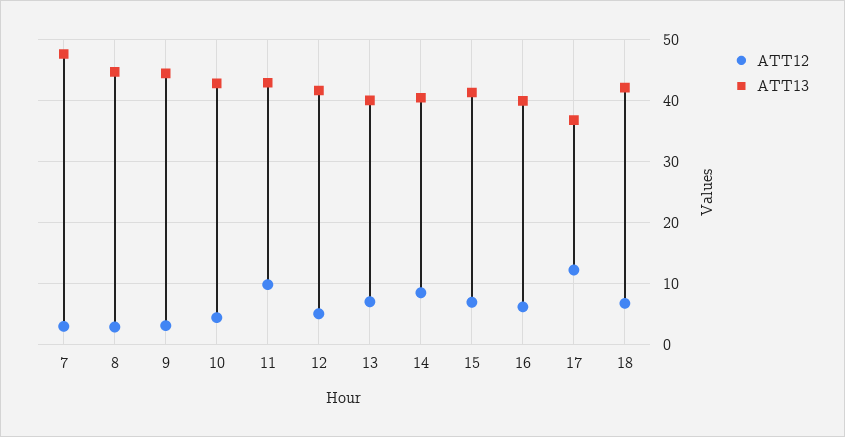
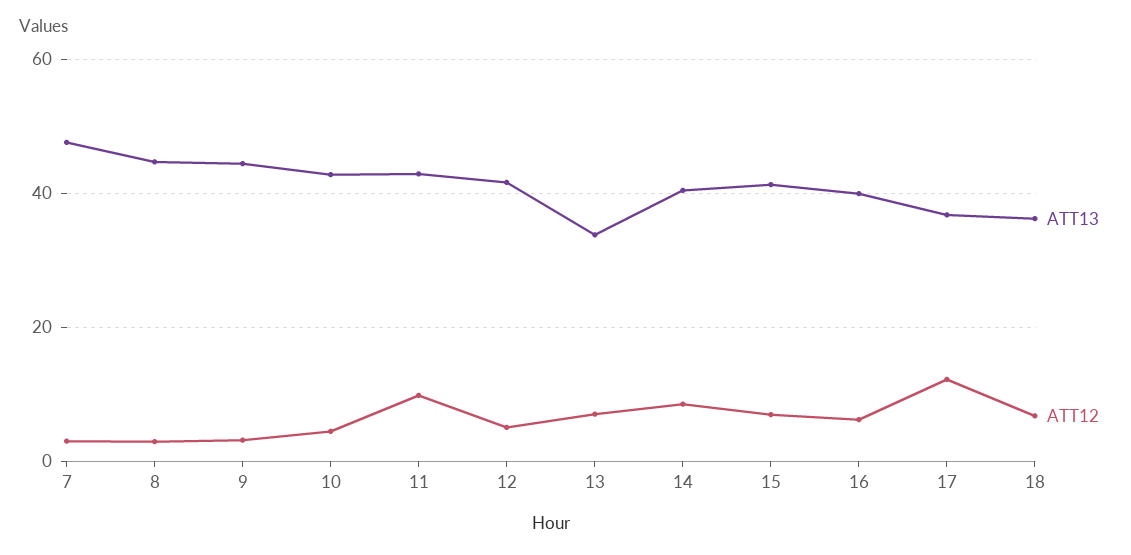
ATT13, 13: 40 -> 34
ATT13, 18: 42 -> 36

